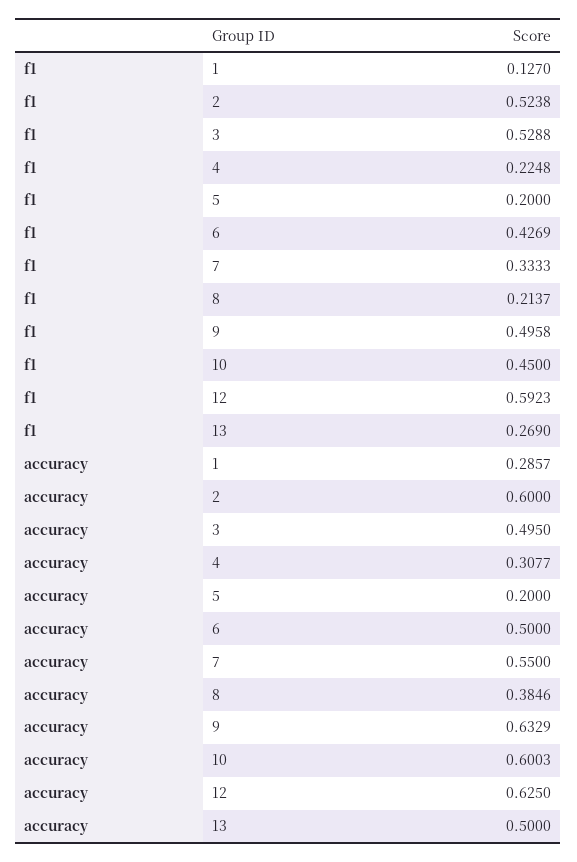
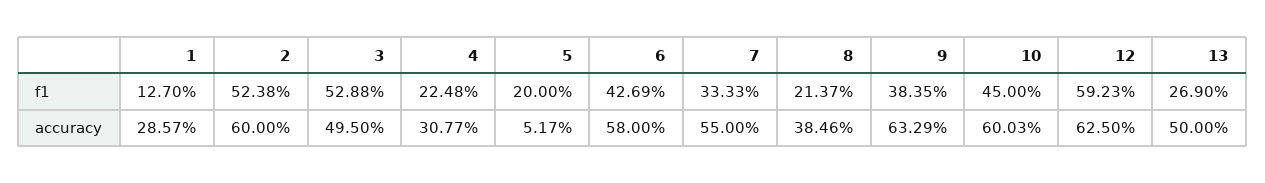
f1, 9: 0.4958 -> 0.3835
accuracy, 5: 0.2 -> 0.0517
accuracy, 6: 0.5 -> 0.58

